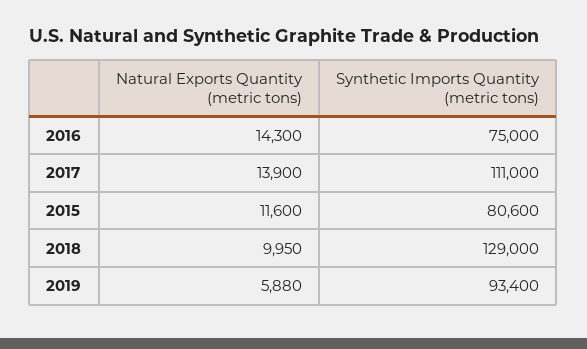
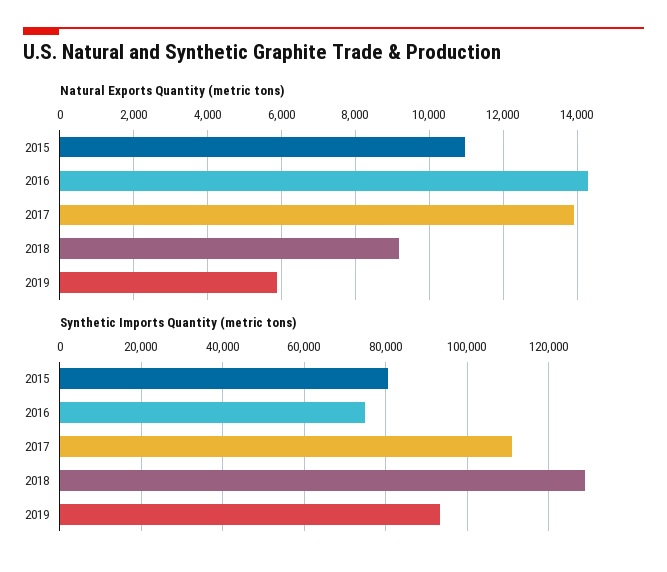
Natural Exports Quantity (metric tons), 2015: 11600 -> 11000
Natural Exports Quantity (metric tons), 2018: 9950 -> 9200

